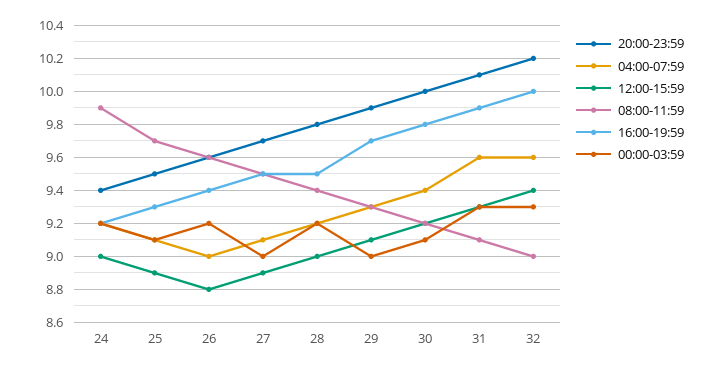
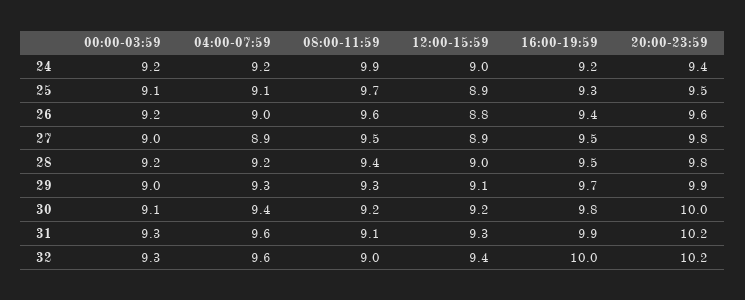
20:00-23:59, 27: 9.7 -> 9.8
04:00-07:59, 27: 9.1 -> 8.9
20:00-23:59, 31: 10.1 -> 10.2

